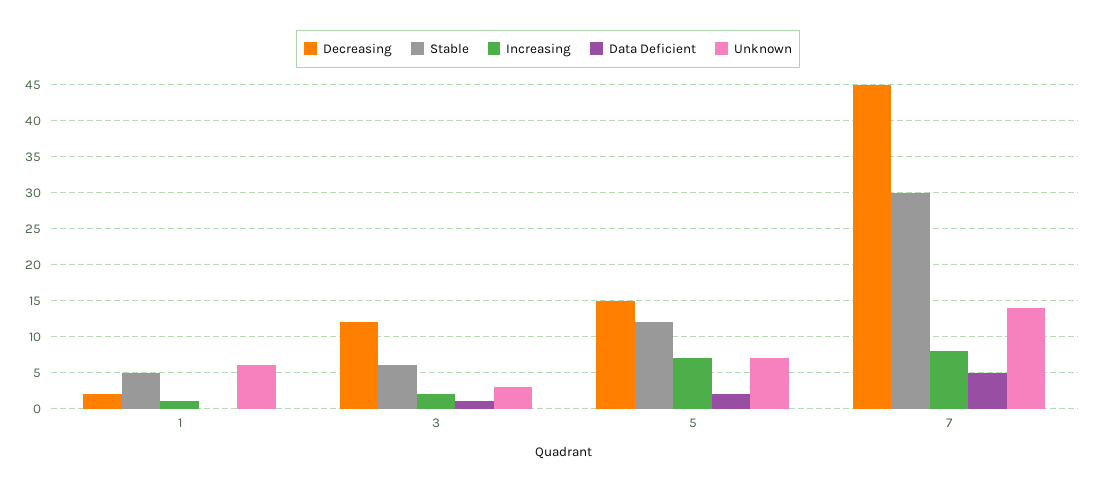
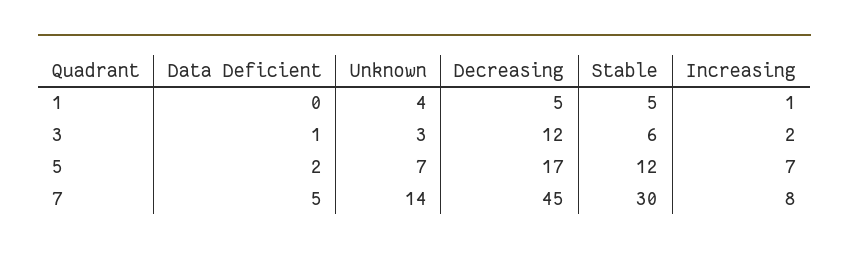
Decreasing, 1: 2 -> 5
Unknown, 1: 6 -> 4
Decreasing, 5: 15 -> 17

